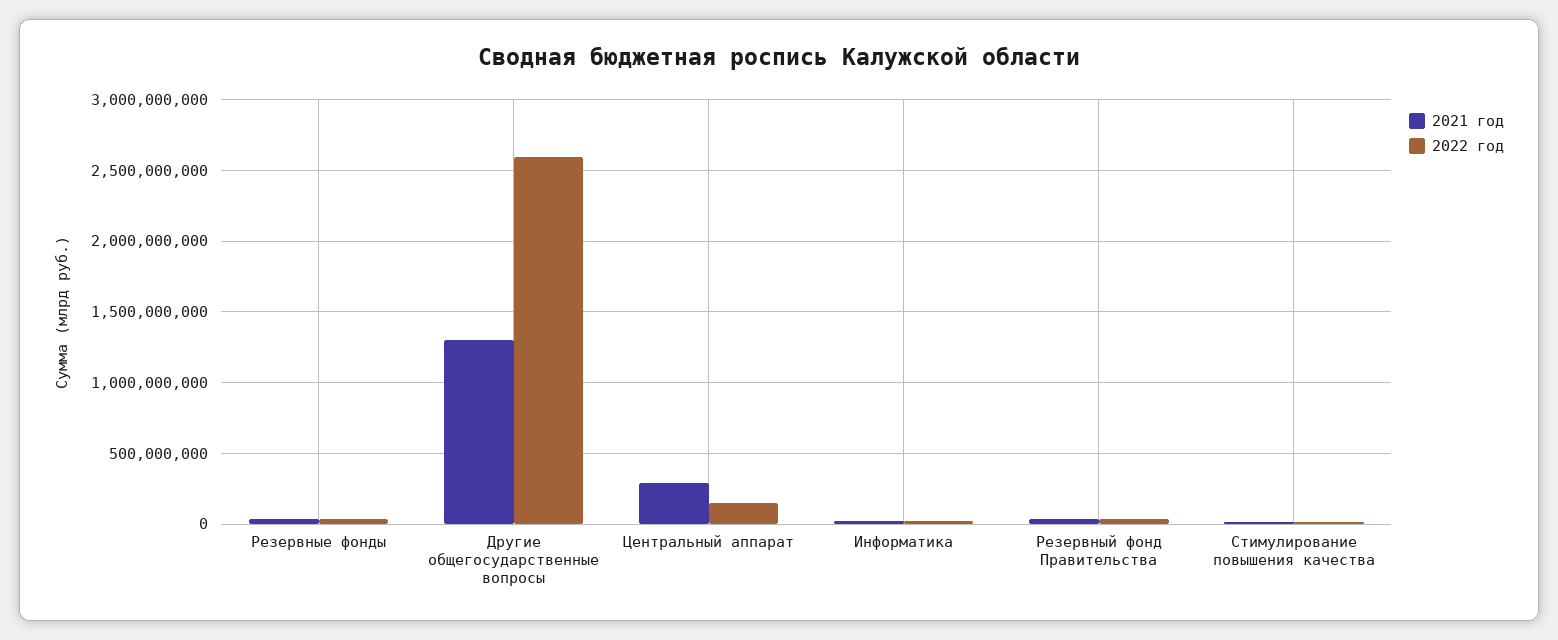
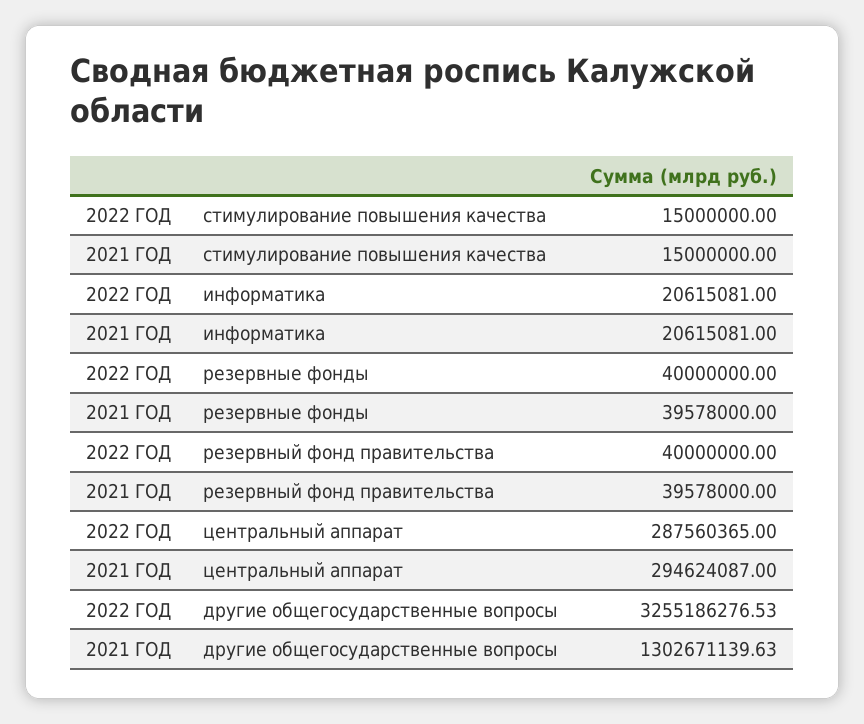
2022 год, Другие общегосударственные вопросы: 2600000000 -> 3255186276.53
2022 год, Центральный аппарат: 150000000 -> 287560365

